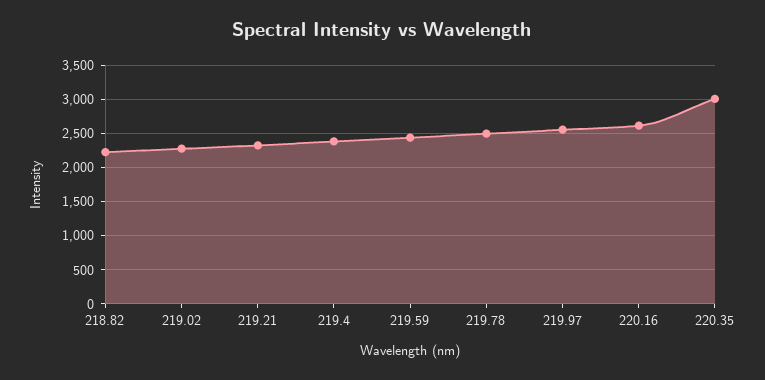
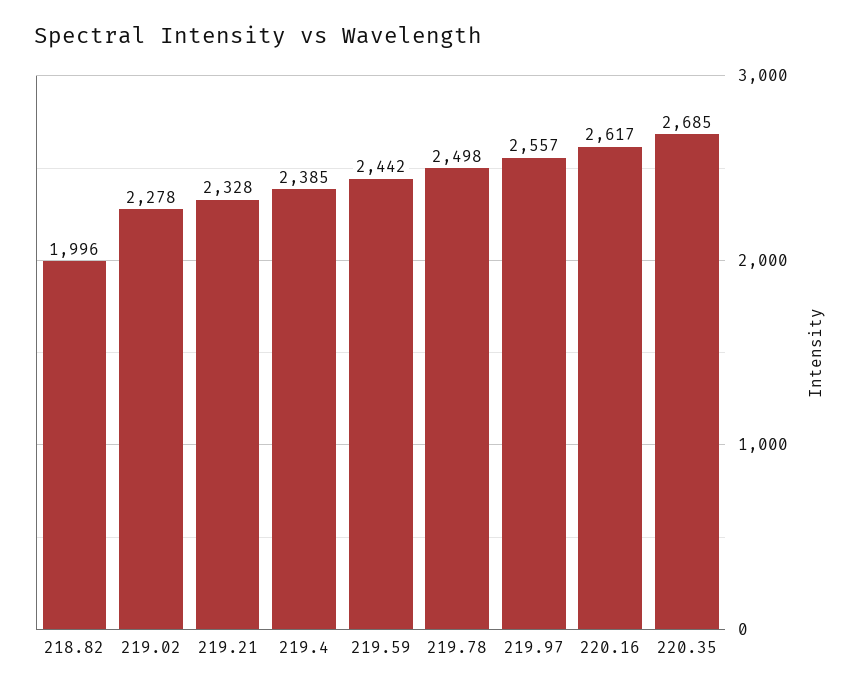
218.82: 2200 -> 1996
220.35: 3000 -> 2685

